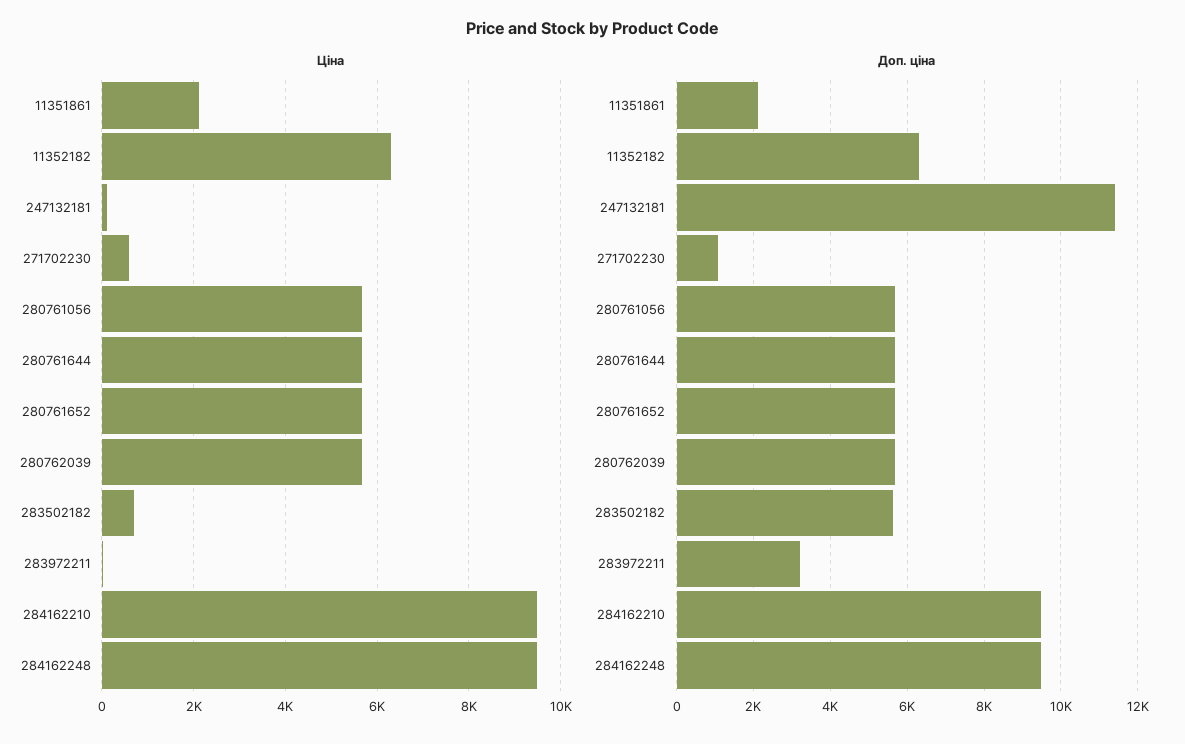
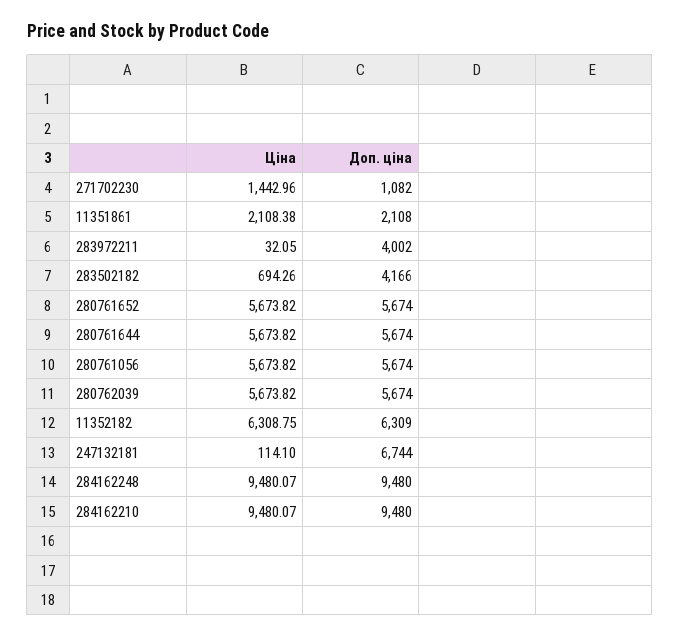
Ціна, 271702230: 600 -> 1442.96
Доп. ціна, 247132181: 11400 -> 6744
Доп. ціна, 283502182: 5600 -> 4166
Доп. ціна, 283972211: 3200 -> 4002

